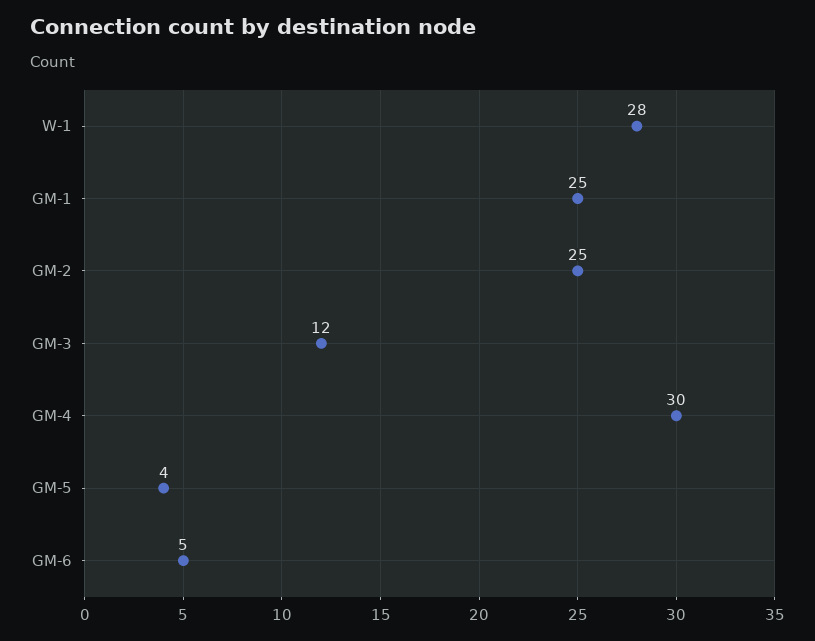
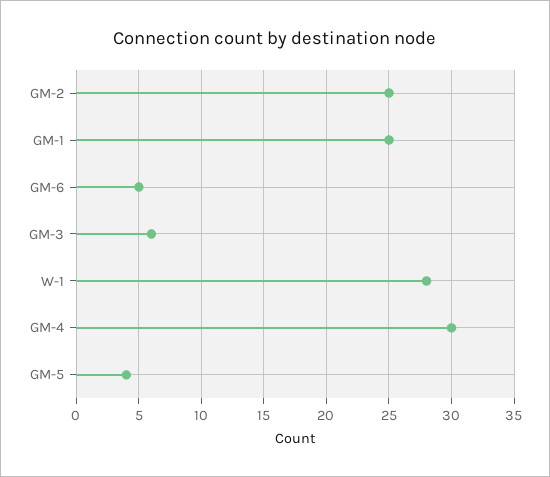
GM-3: 12 -> 6

